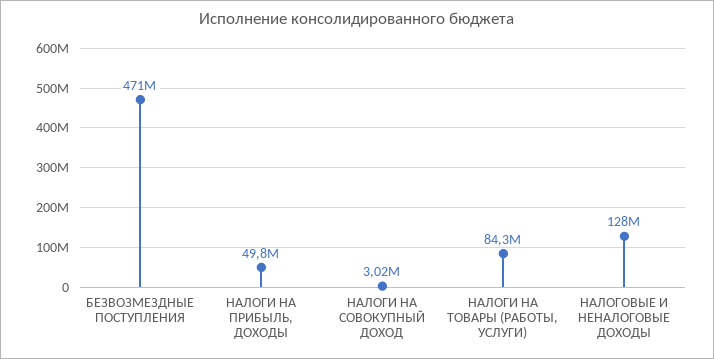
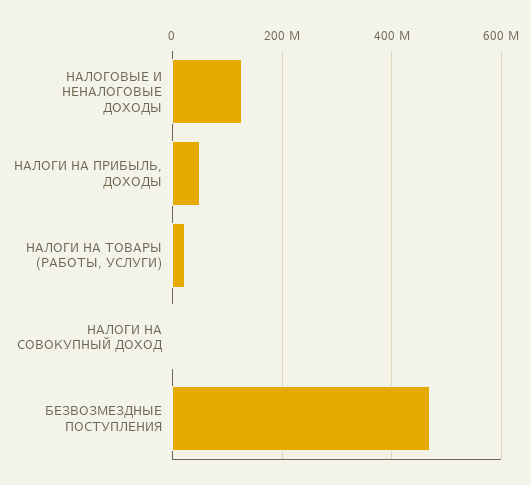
НАЛОГИ НА ТОВАРЫ (РАБОТЫ, УСЛУГИ): 84300000 -> 20000000

